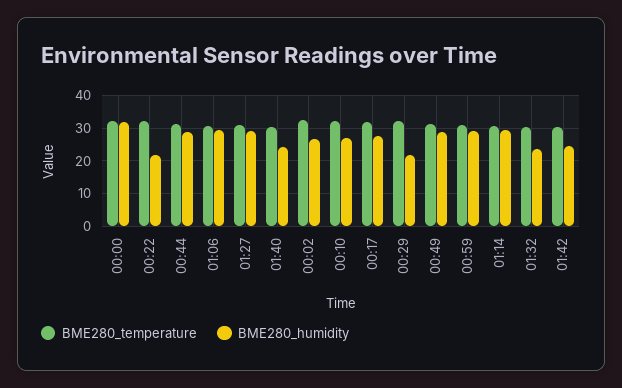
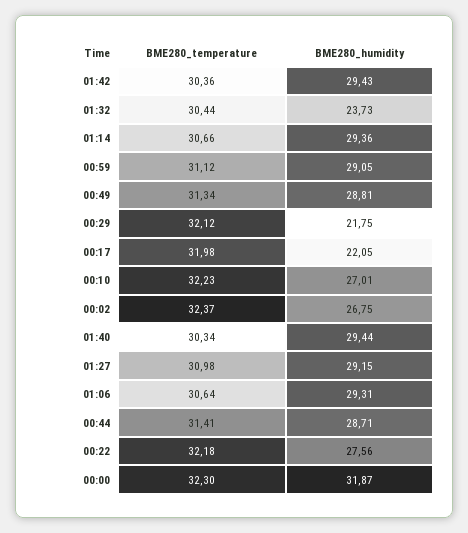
BME280_humidity, 00:22: 22 -> 27.56
BME280_humidity, 01:40: 24 -> 29.44
BME280_humidity, 00:17: 28 -> 22.05
BME280_humidity, 01:42: 24 -> 29.43

